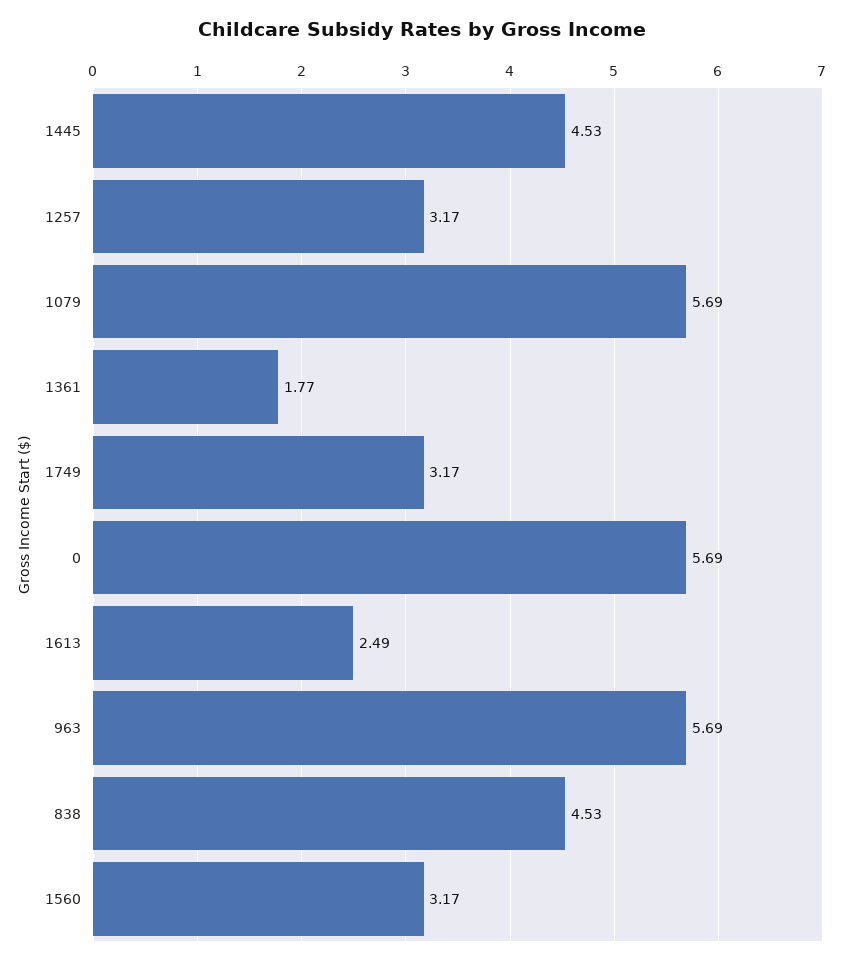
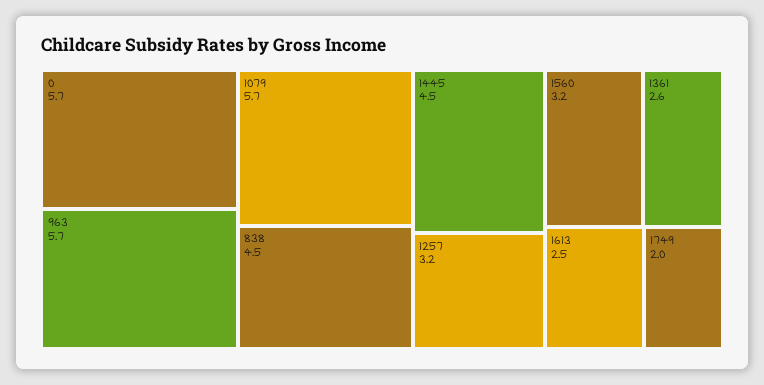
1361: 1.77 -> 2.6
1749: 3.17 -> 2

